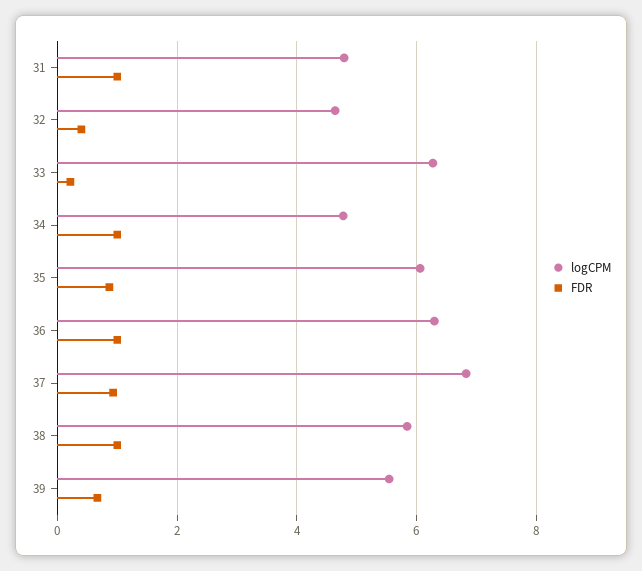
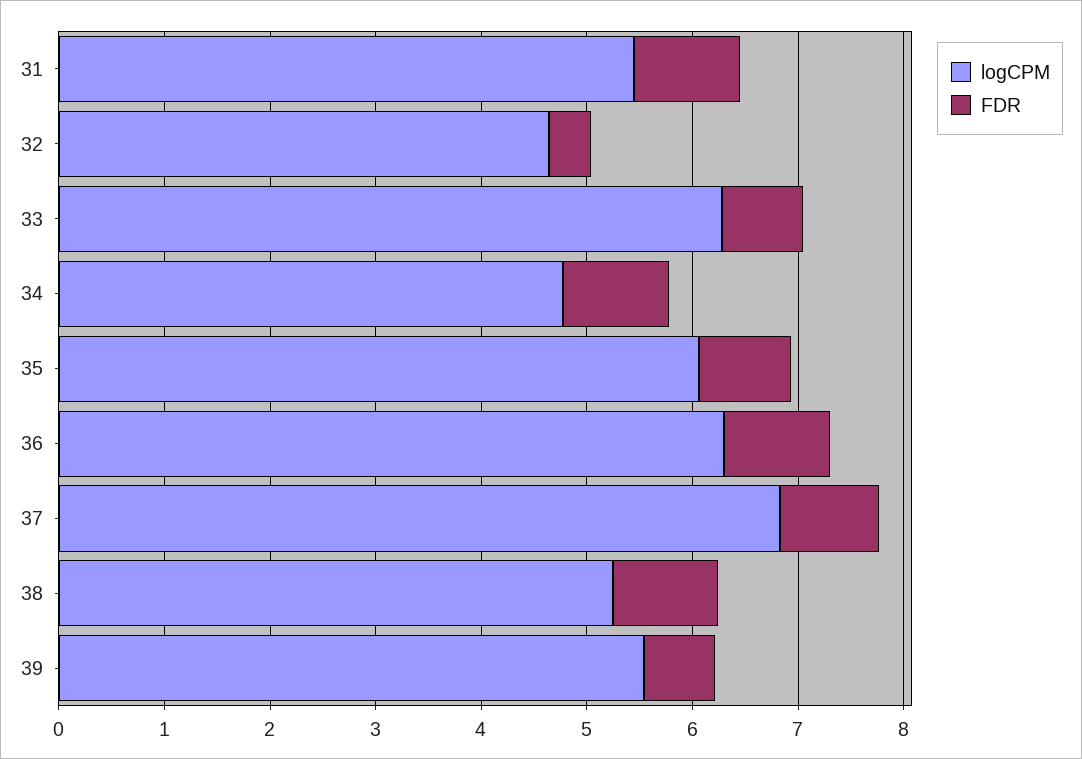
logCPM, 31: 4.8 -> 5.4
FDR, 33: 0.2 -> 0.8
logCPM, 38: 5.8 -> 5.2

